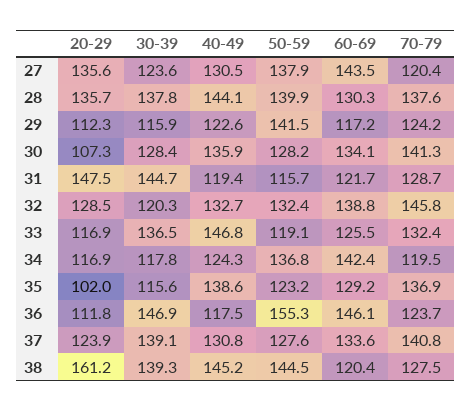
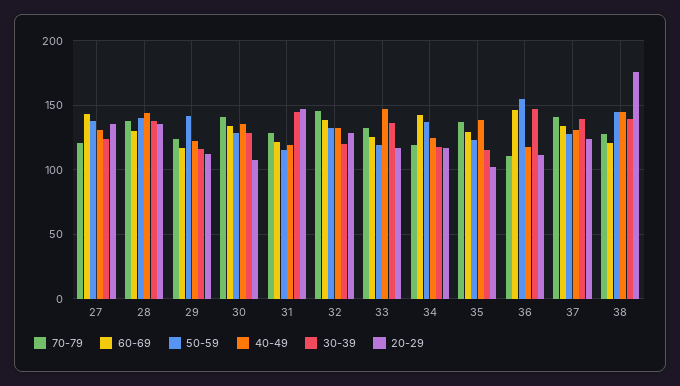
70-79, 36: 123.7 -> 110
20-29, 38: 161.2 -> 175

